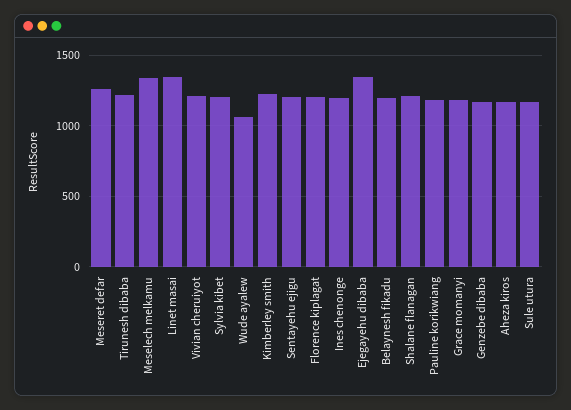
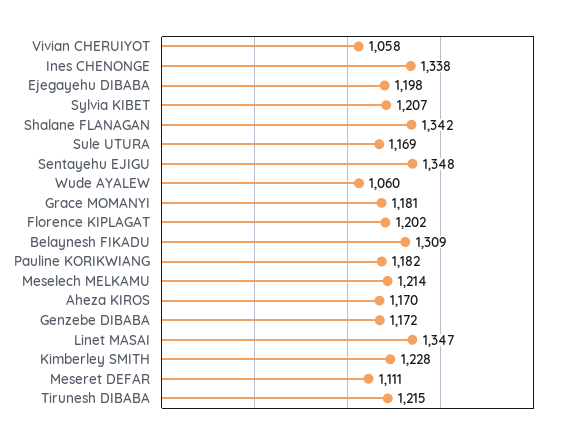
Meseret defar: 1250 -> 1111
Meselech melkamu: 1350 -> 1214
Vivian cheruiyot: 1200 -> 1058
Sentayehu ejigu: 1200 -> 1348
Ines chenonge: 1200 -> 1338
Ejegayehu dibaba: 1350 -> 1198
Belaynesh fikadu: 1200 -> 1309
Shalane flanagan: 1200 -> 1342

